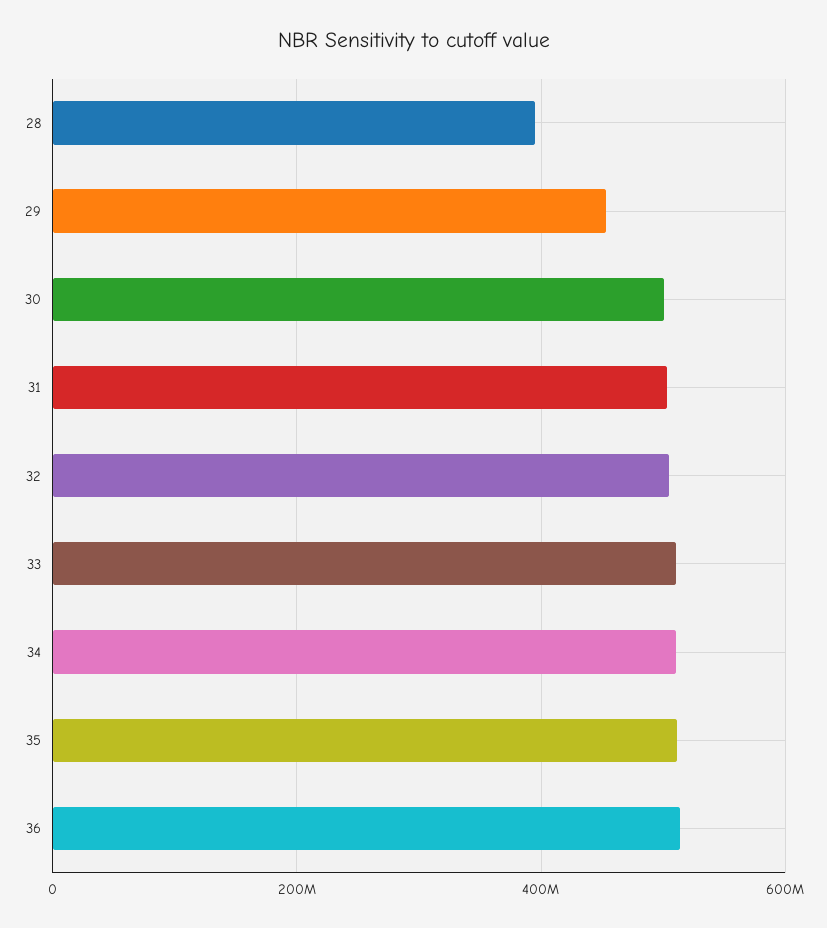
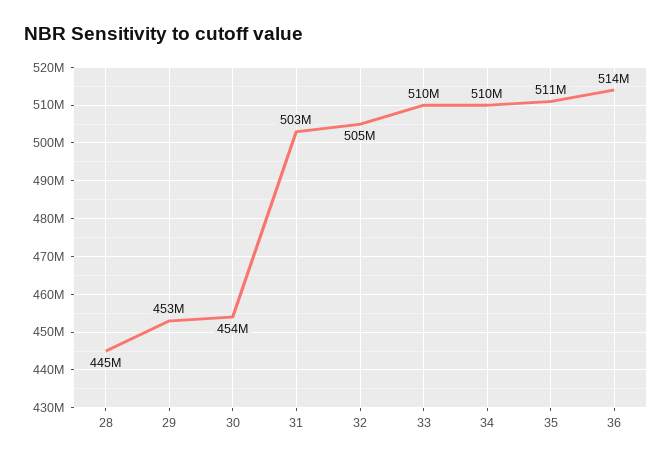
28: 400000000 -> 445000000
30: 500000000 -> 454000000

